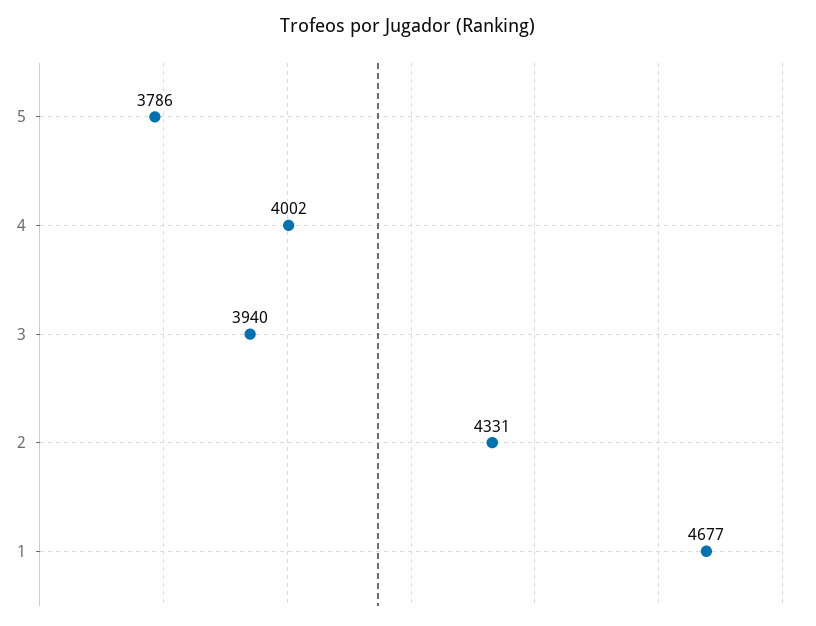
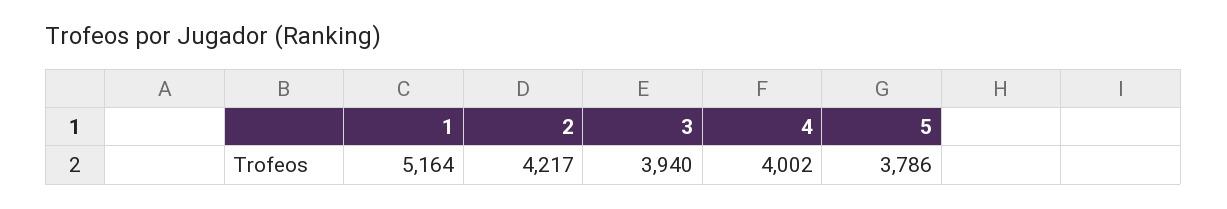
2: 4331 -> 4217
1: 4677 -> 5164

